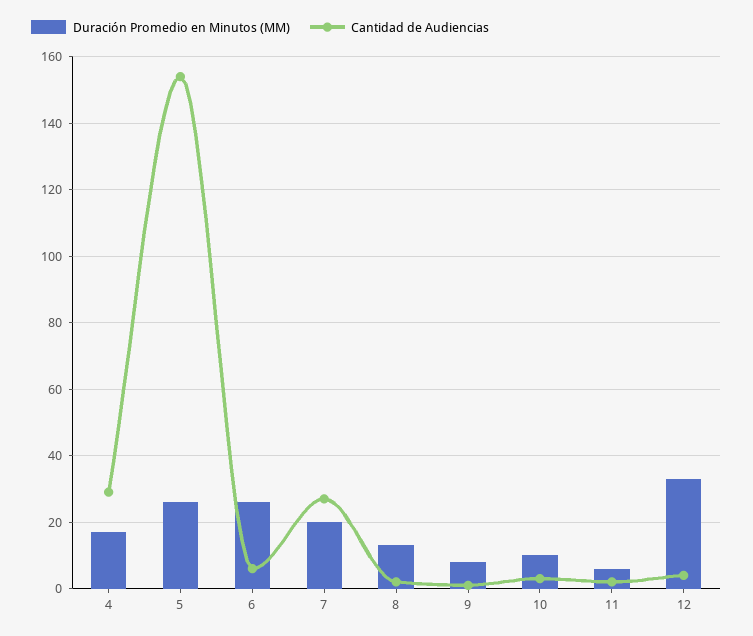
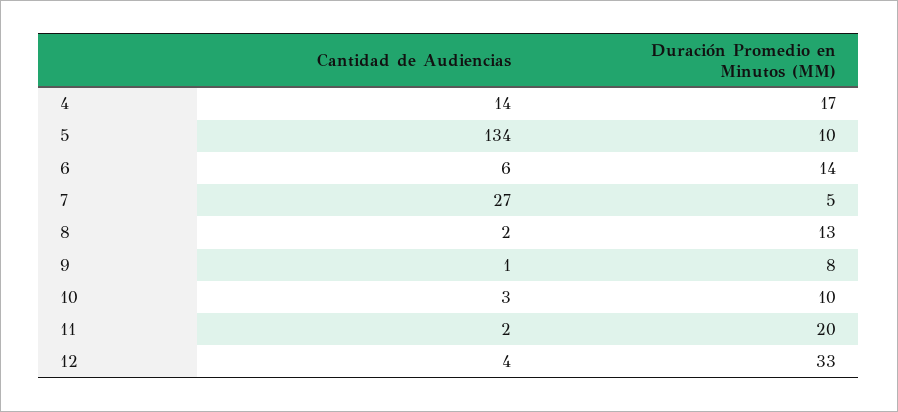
Cantidad de Audiencias, 4: 30 -> 14
Duración Promedio en Minutos (MM), 5: 25 -> 10
Cantidad de Audiencias, 5: 155 -> 134
Duración Promedio en Minutos (MM), 6: 25 -> 14
Duración Promedio en Minutos (MM), 7: 20 -> 5
Duración Promedio en Minutos (MM), 11: 5 -> 20

